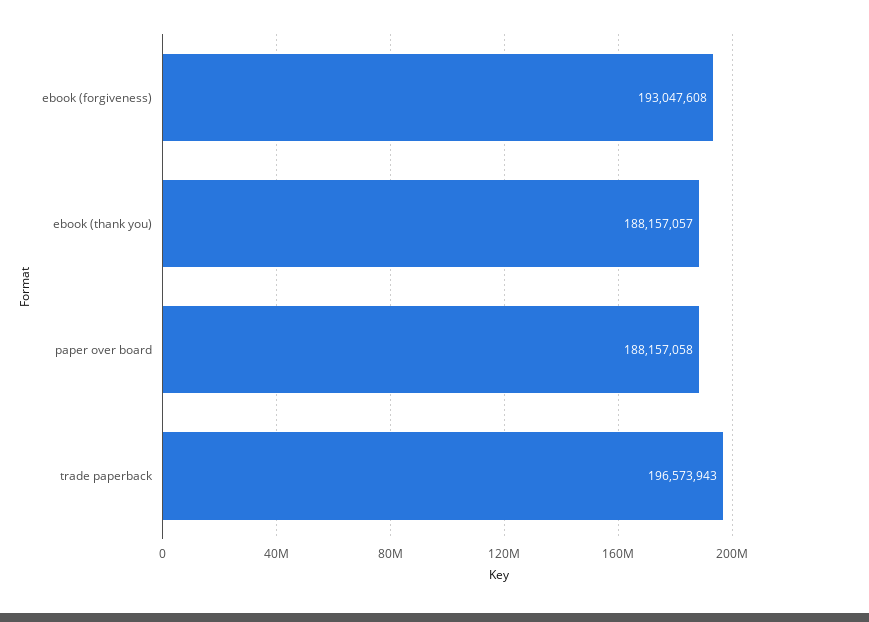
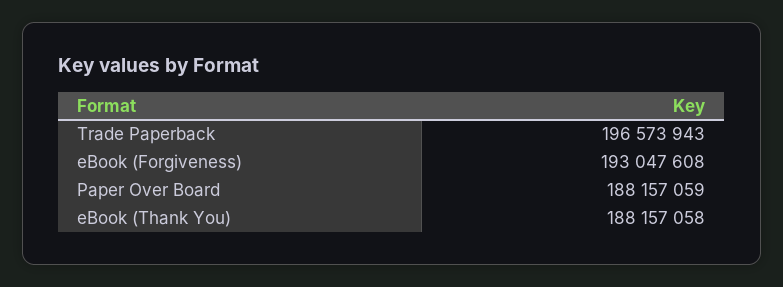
ebook (thank you): 188157057 -> 188157058
paper over board: 188157058 -> 188157059

